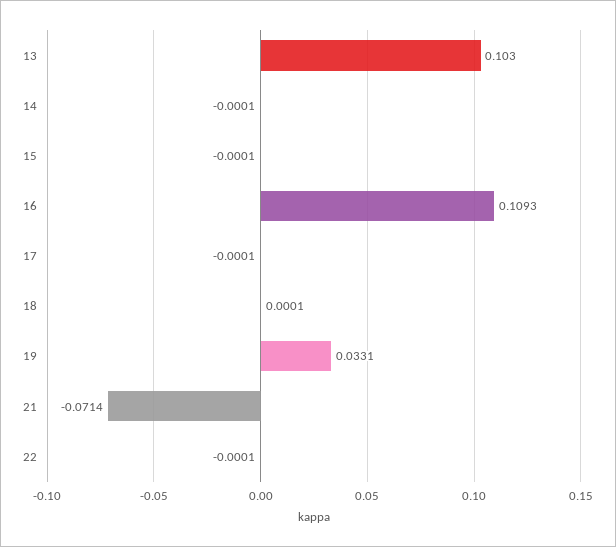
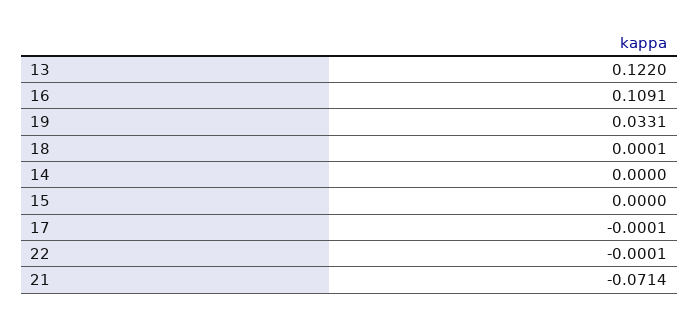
13: 0.103 -> 0.122
14: -0.0001 -> 0
15: -0.0001 -> 0
16: 0.1093 -> 0.1091

